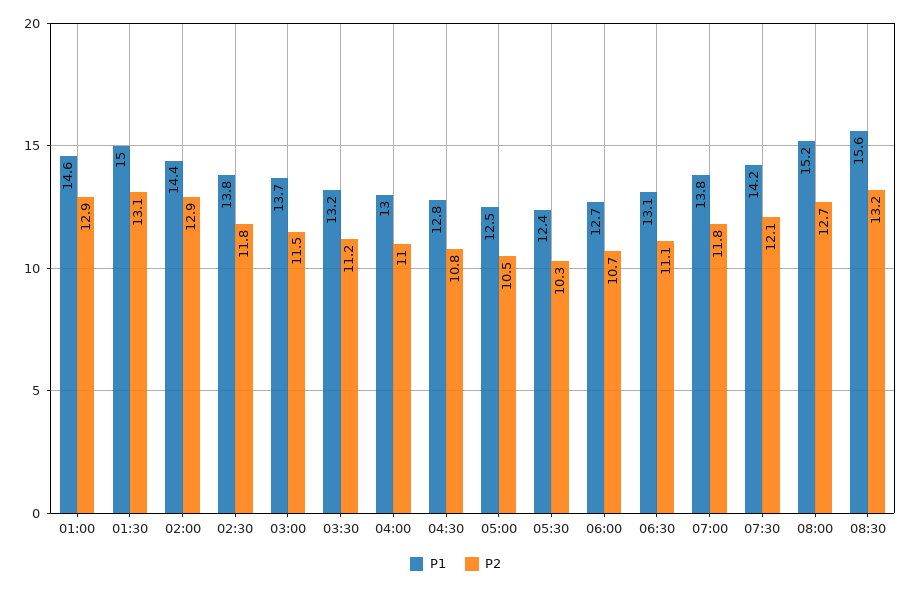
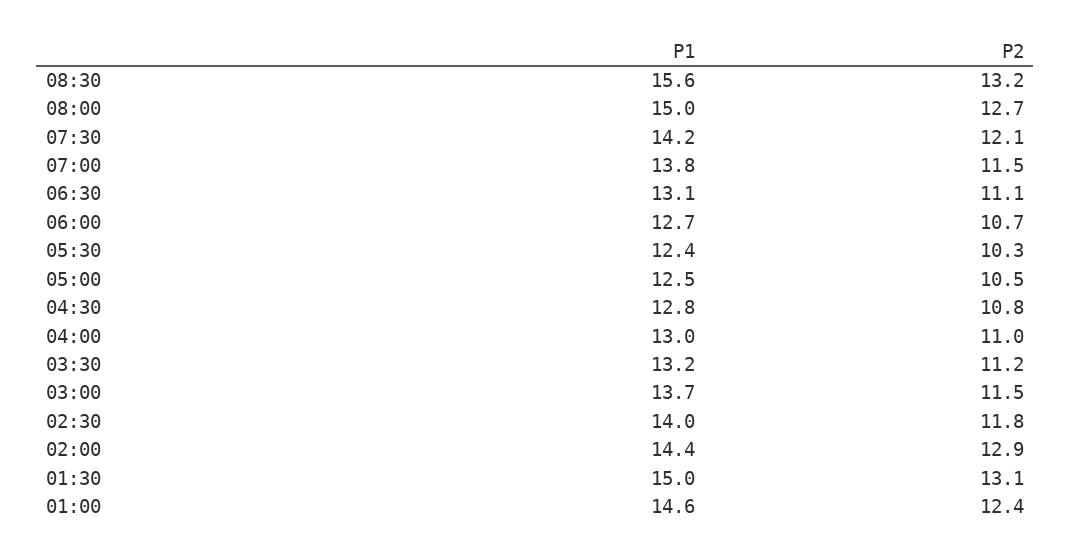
P2, 01:00: 12.9 -> 12.4
P1, 02:30: 13.8 -> 14
P2, 07:00: 11.8 -> 11.5
P1, 08:00: 15.2 -> 15

